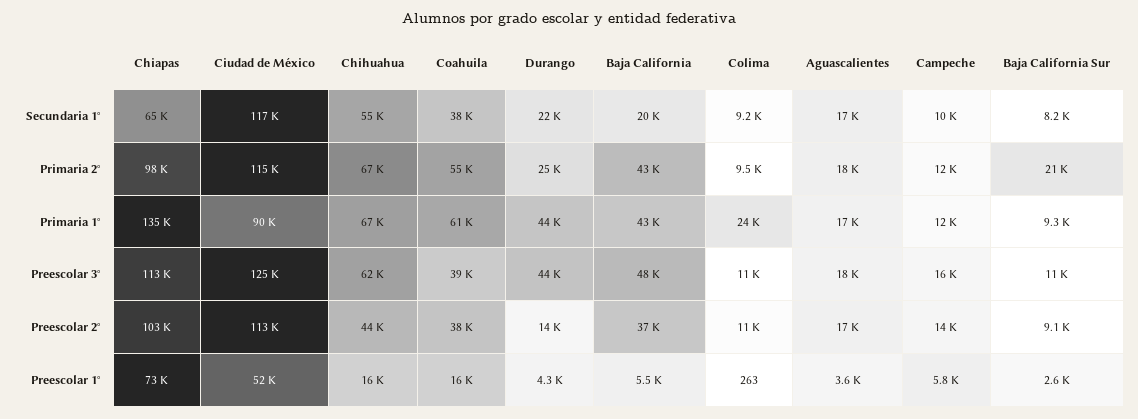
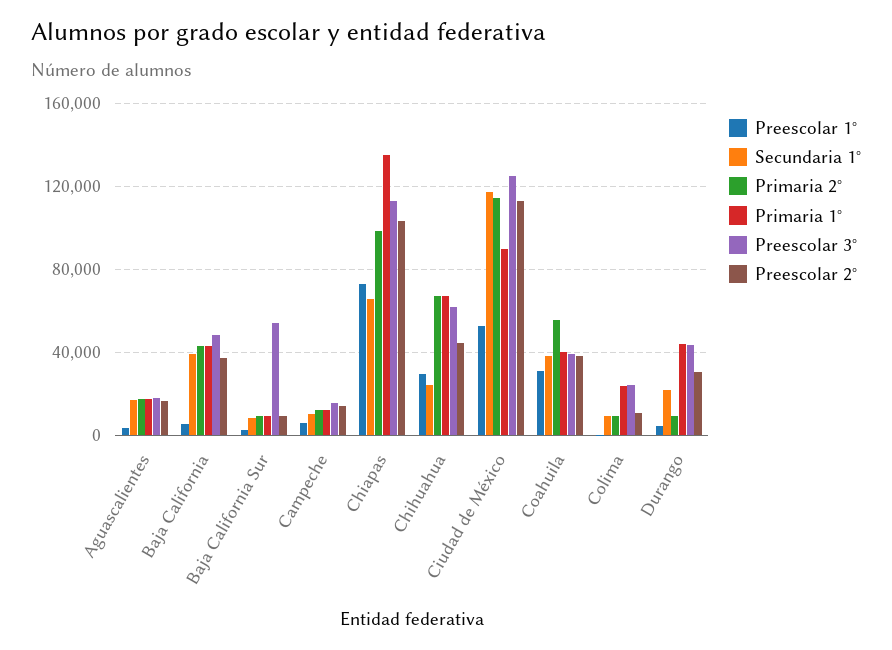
Secundaria 1°, Chihuahua: 55000 -> 25000
Secundaria 1°, Baja California: 20000 -> 40000
Primaria 2°, Durango: 25000 -> 10000
Primaria 2°, Baja California Sur: 21000 -> 10000
Primaria 1°, Coahuila: 61000 -> 40000
Preescolar 3°, Colima: 11000 -> 25000
Preescolar 3°, Baja California Sur: 11000 -> 55000
Preescolar 2°, Durango: 14000 -> 30000
Preescolar 1°, Chihuahua: 16000 -> 30000
Preescolar 1°, Coahuila: 16000 -> 30000

